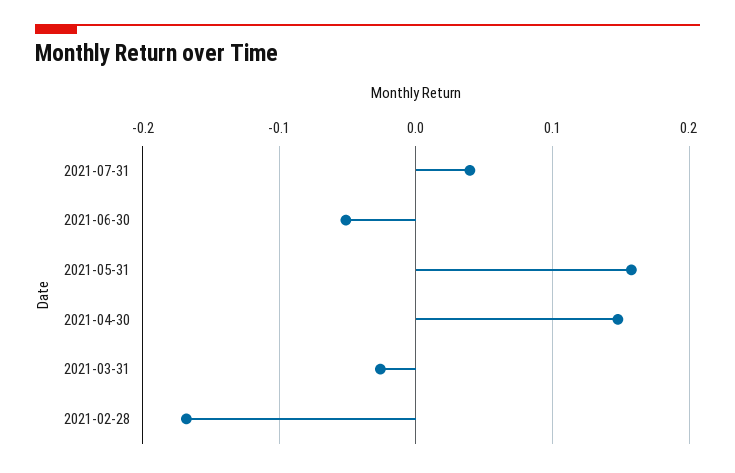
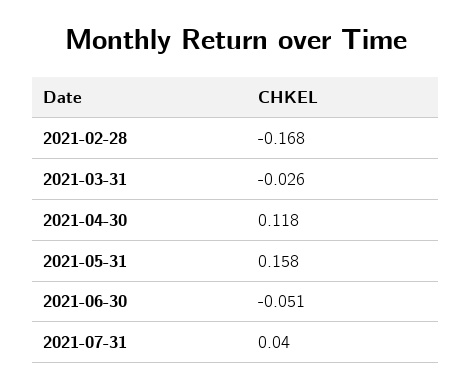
2021-04-30: 0.15 -> 0.118

